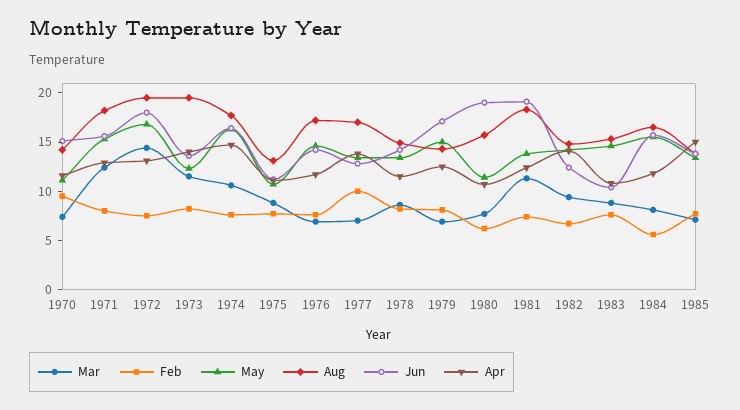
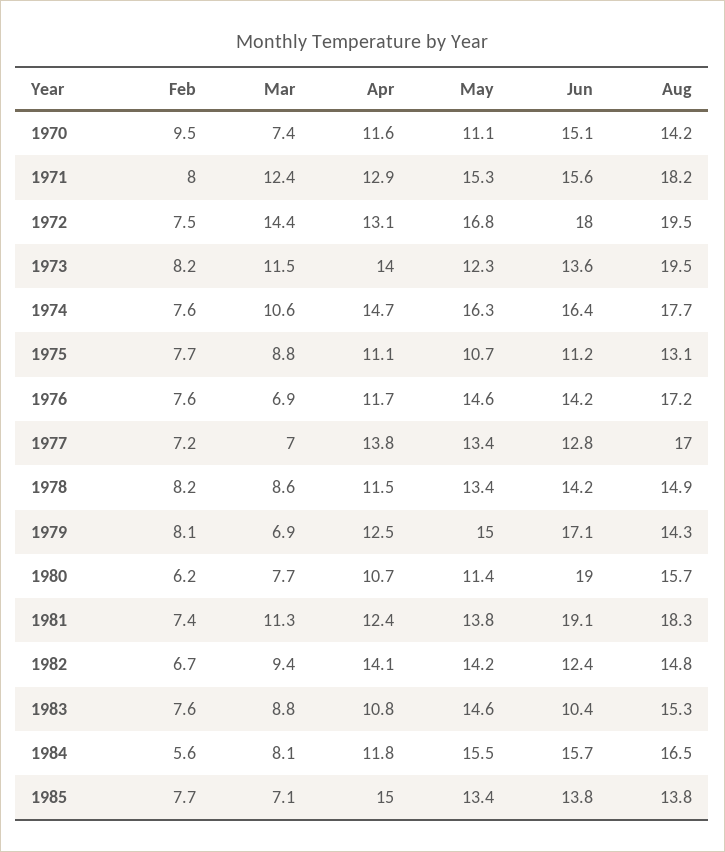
Feb, 1977: 10 -> 7.2

